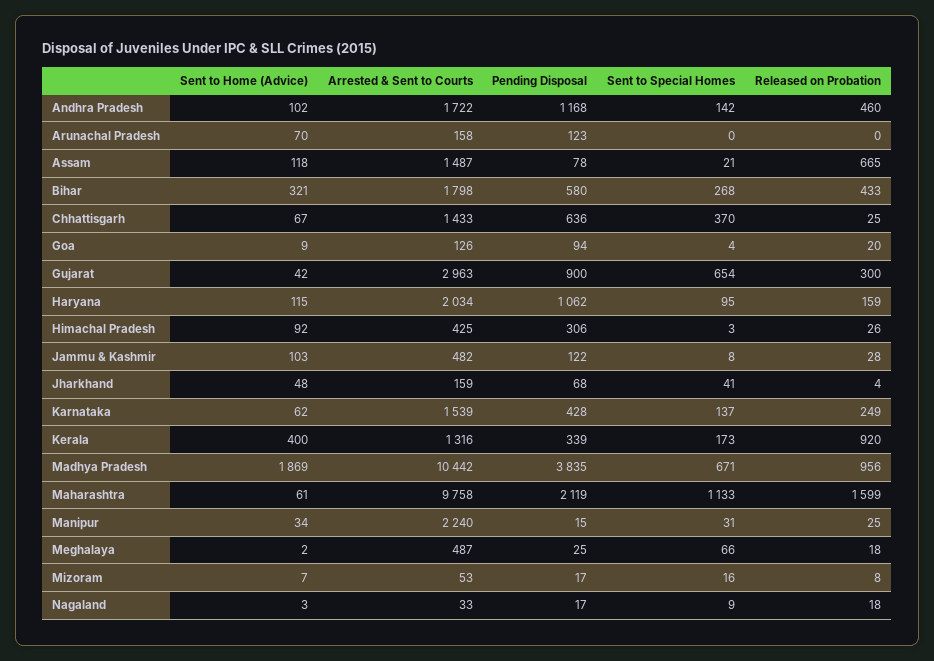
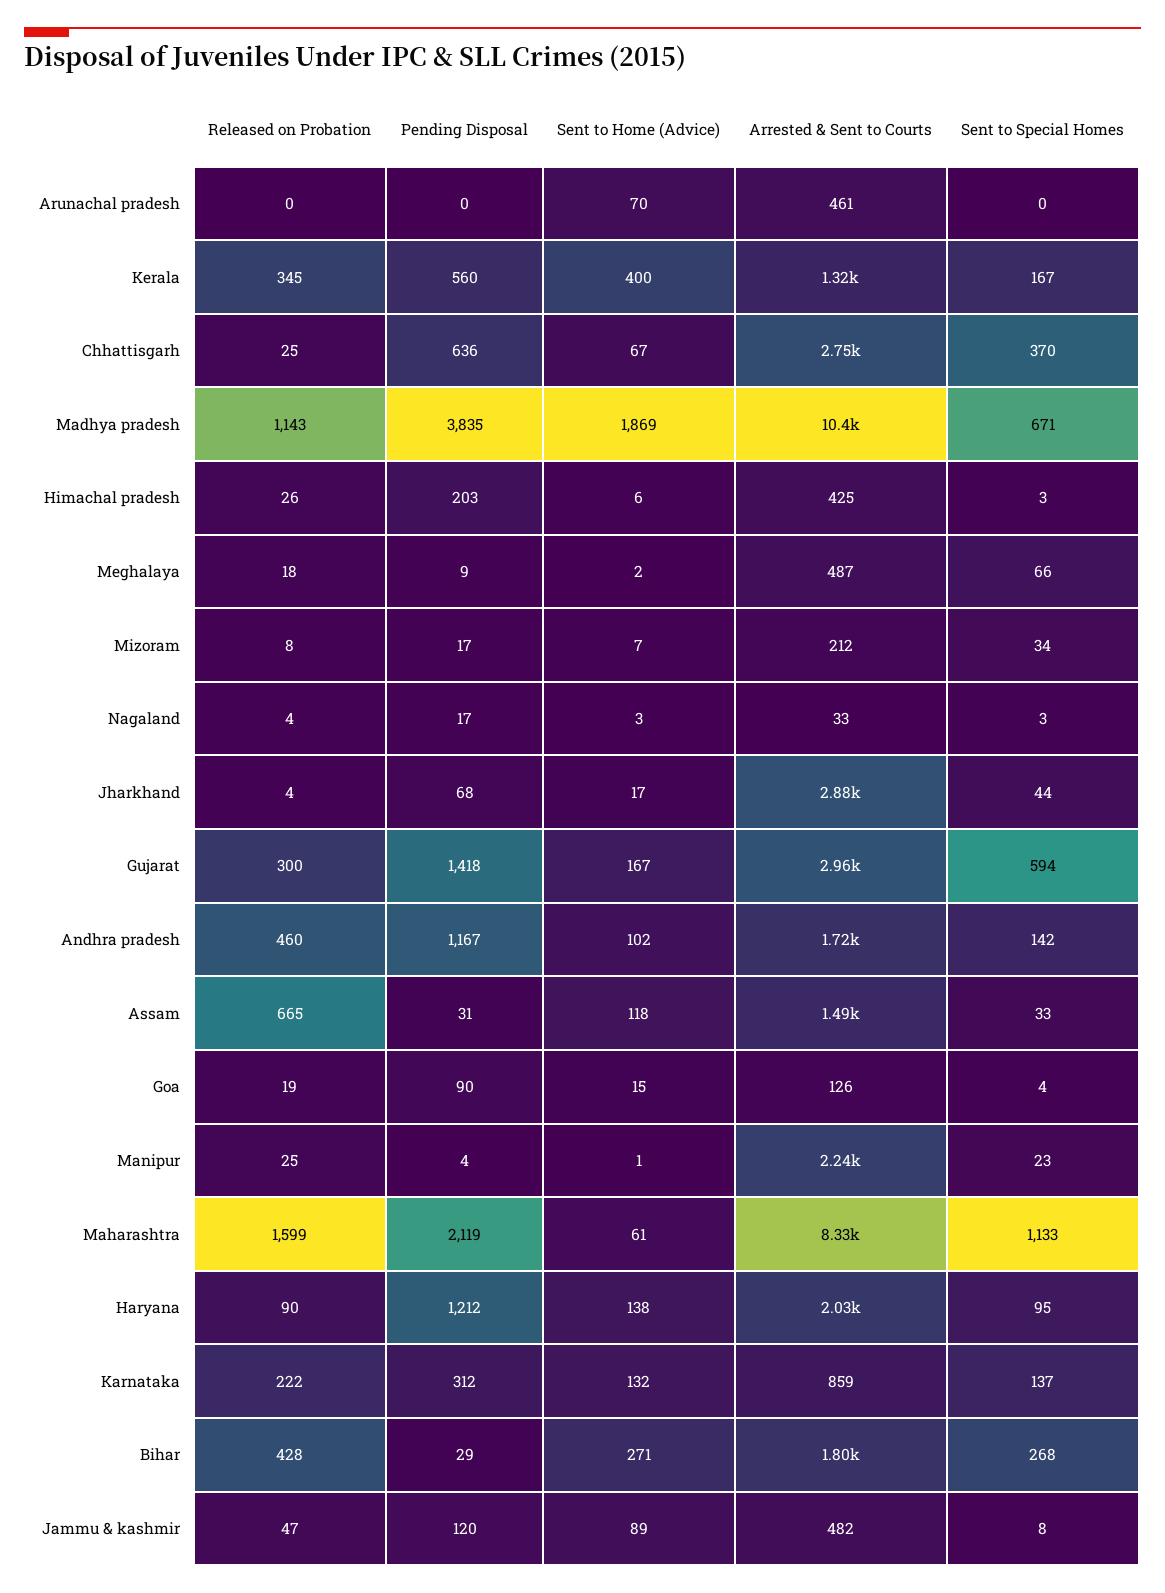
Pending Disposal, Andhra Pradesh: 1168 -> 1167
Arrested & Sent to Courts, Arunachal Pradesh: 158 -> 461
Pending Disposal, Arunachal Pradesh: 123 -> 0
Pending Disposal, Assam: 78 -> 31
Sent to Special Homes, Assam: 21 -> 33
Sent to Home (Advice), Bihar: 321 -> 271
Pending Disposal, Bihar: 580 -> 29
Released on Probation, Bihar: 433 -> 428
Arrested & Sent to Courts, Chhattisgarh: 1433 -> 2750
Sent to Home (Advice), Goa: 9 -> 15
Pending Disposal, Goa: 94 -> 90
Released on Probation, Goa: 20 -> 19
Sent to Home (Advice), Gujarat: 42 -> 167
Pending Disposal, Gujarat: 900 -> 1418
Sent to Special Homes, Gujarat: 654 -> 594
Sent to Home (Advice), Haryana: 115 -> 138
Pending Disposal, Haryana: 1062 -> 1212
Released on Probation, Haryana: 159 -> 90
Sent to Home (Advice), Himachal Pradesh: 92 -> 6
Pending Disposal, Himachal Pradesh: 306 -> 203
Sent to Home (Advice), Jammu & Kashmir: 103 -> 89
Pending Disposal, Jammu & Kashmir: 122 -> 120
Released on Probation, Jammu & Kashmir: 28 -> 47
Sent to Home (Advice), Jharkhand: 48 -> 17
Arrested & Sent to Courts, Jharkhand: 159 -> 2880
Sent to Special Homes, Jharkhand: 41 -> 44
Sent to Home (Advice), Karnataka: 62 -> 132
Arrested & Sent to Courts, Karnataka: 1539 -> 859
Pending Disposal, Karnataka: 428 -> 312
Released on Probation, Karnataka: 249 -> 222
Pending Disposal, Kerala: 339 -> 560
Sent to Special Homes, Kerala: 173 -> 167
Released on Probation, Kerala: 920 -> 345
Released on Probation, Madhya Pradesh: 956 -> 1143
Arrested & Sent to Courts, Maharashtra: 9758 -> 8330
Sent to Home (Advice), Manipur: 34 -> 1
Pending Disposal, Manipur: 15 -> 4
Sent to Special Homes, Manipur: 31 -> 23
Pending Disposal, Meghalaya: 25 -> 9
Arrested & Sent to Courts, Mizoram: 53 -> 212
Sent to Special Homes, Mizoram: 16 -> 34
Sent to Special Homes, Nagaland: 9 -> 3
Released on Probation, Nagaland: 18 -> 4

